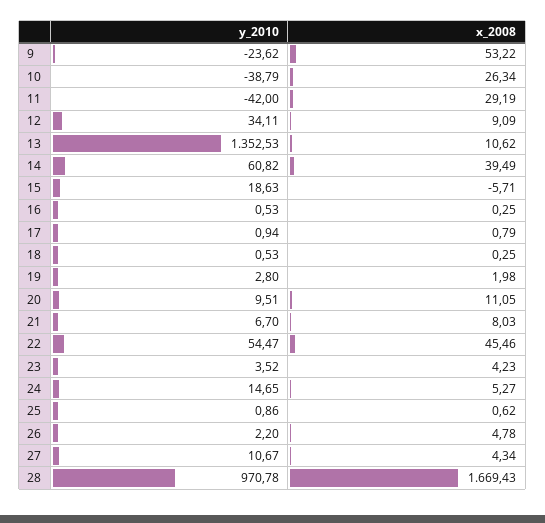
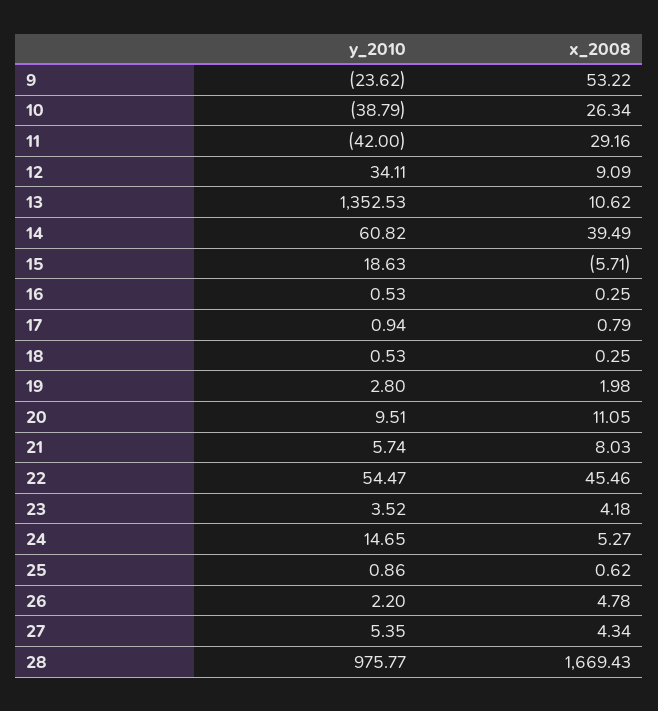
x_2008, 11: 29.19 -> 29.16
y_2010, 21: 6.7 -> 5.74
x_2008, 23: 4.23 -> 4.18
y_2010, 27: 10.67 -> 5.35
y_2010, 28: 970.78 -> 975.77

